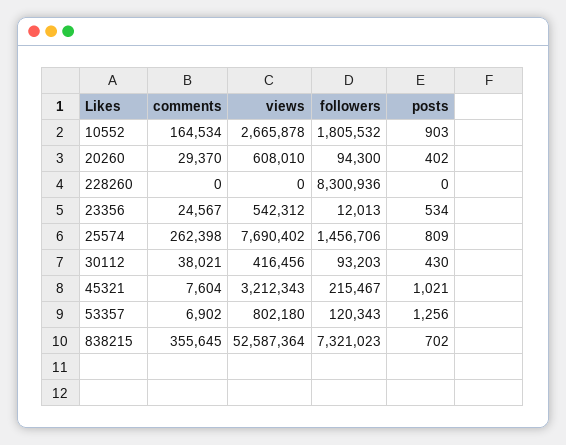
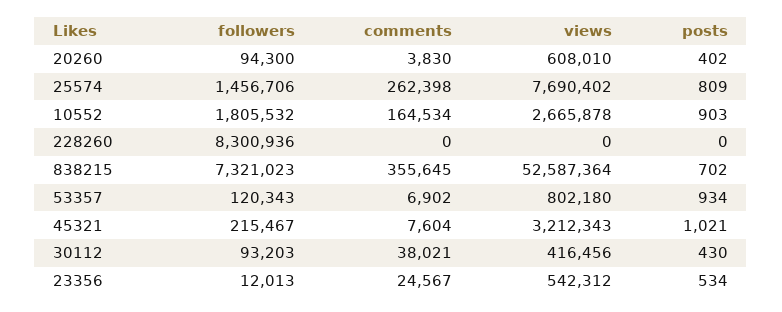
comments, 20260: 29370 -> 3830
posts, 53357: 1256 -> 934

